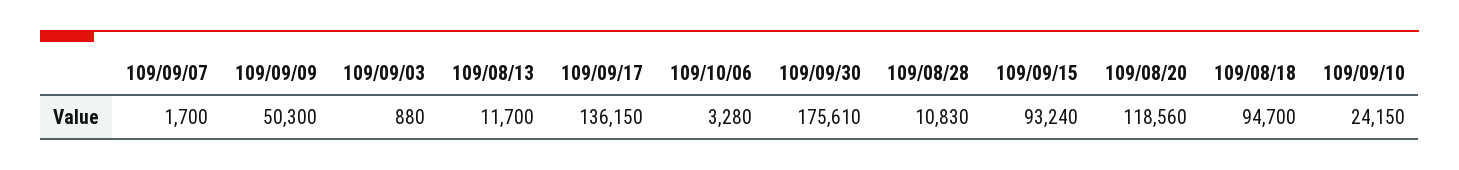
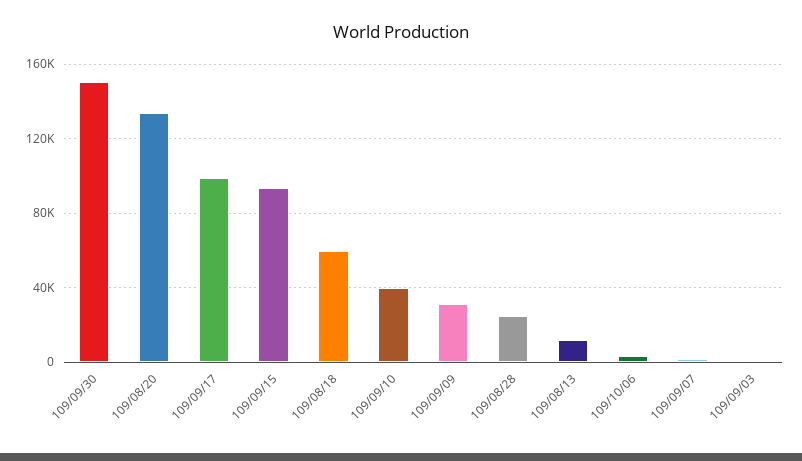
109/09/09: 50300 -> 30000
109/09/17: 136150 -> 100000
109/09/30: 175610 -> 150000
109/08/28: 10830 -> 25000
109/08/20: 118560 -> 135000
109/08/18: 94700 -> 60000
109/09/10: 24150 -> 40000

